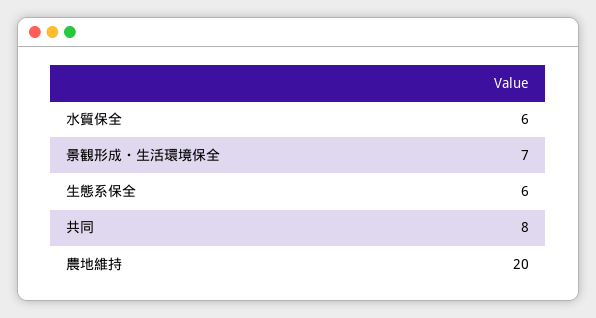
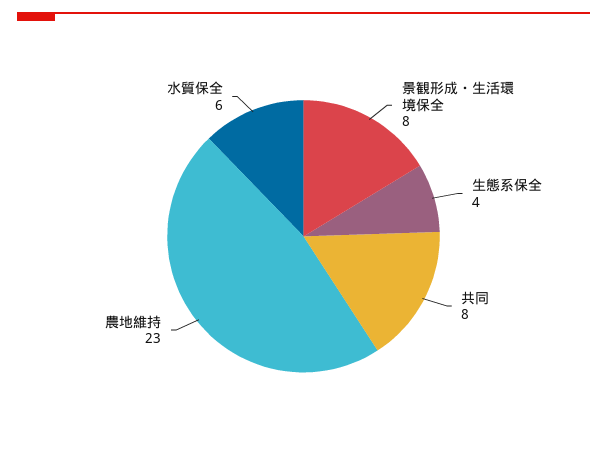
景観形成・生活環境保全: 7 -> 8
生態系保全: 6 -> 4
農地維持: 20 -> 23

